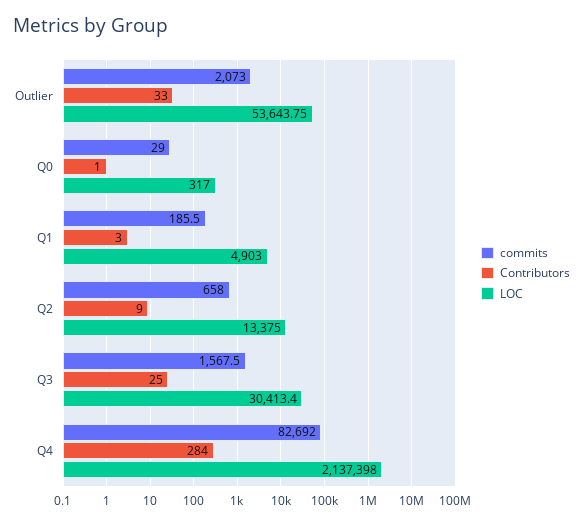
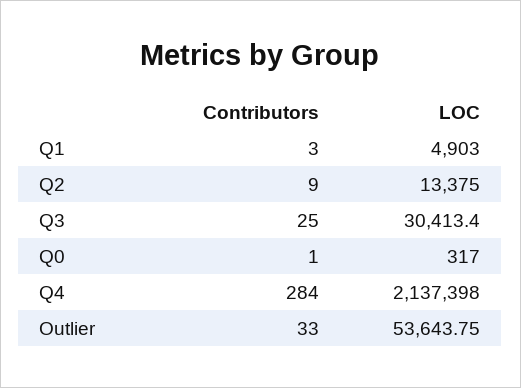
commits, Outlier: 2073 -> none
commits, Q0: 29 -> none
commits, Q1: 185.5 -> none
commits, Q2: 658 -> none
commits, Q3: 1567.5 -> none
commits, Q4: 82692 -> none

